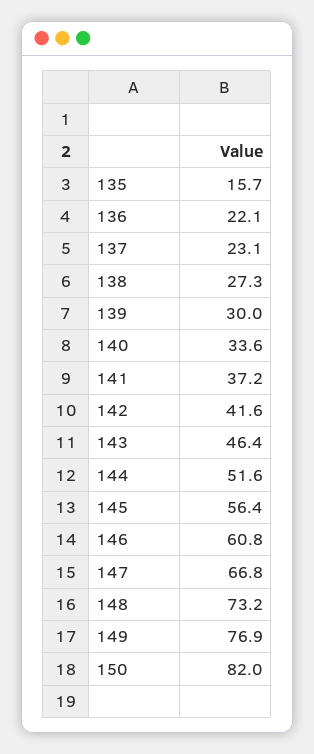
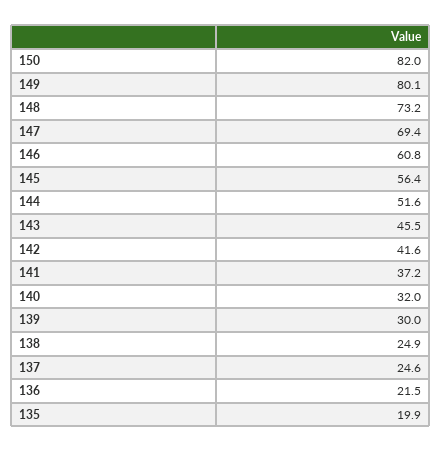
135: 15.7 -> 19.9
136: 22.1 -> 21.5
137: 23.1 -> 24.6
138: 27.3 -> 24.9
140: 33.6 -> 32
143: 46.4 -> 45.5
147: 66.8 -> 69.4
149: 76.9 -> 80.1

